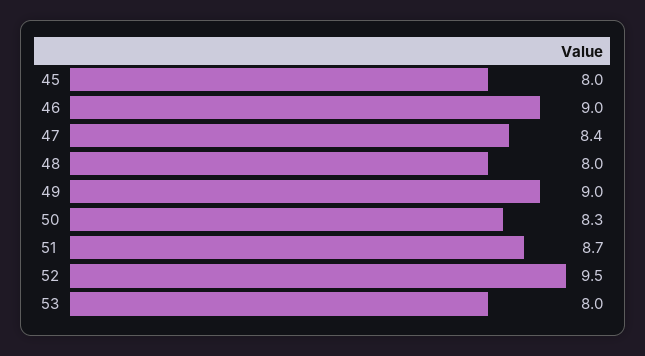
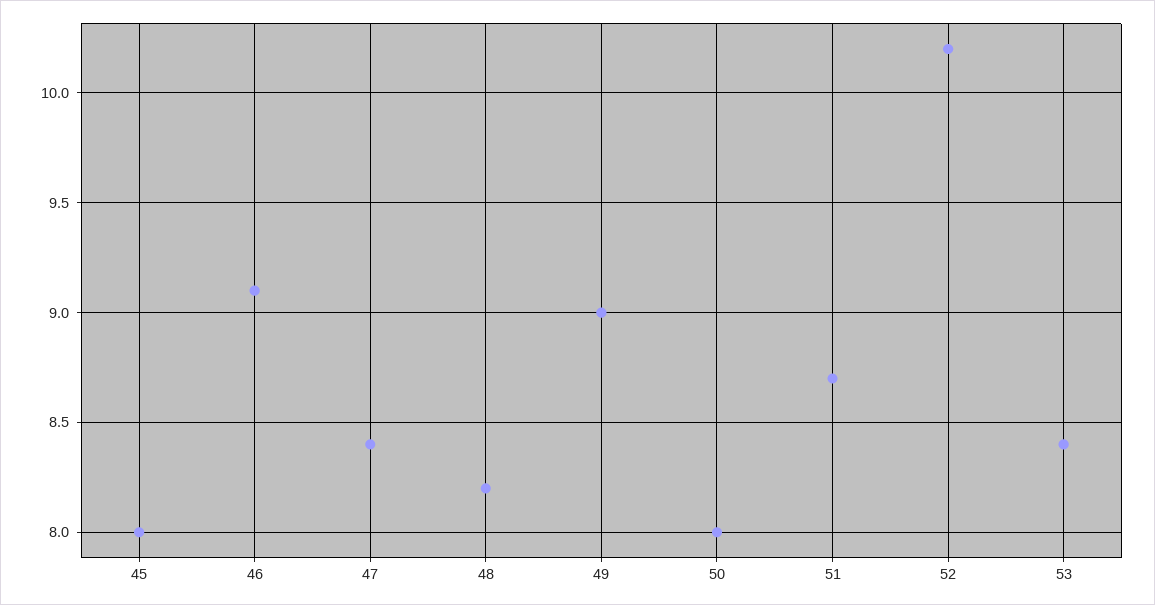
46: 9 -> 9.1
48: 8 -> 8.2
50: 8.3 -> 8
52: 9.5 -> 10.2
53: 8 -> 8.4

